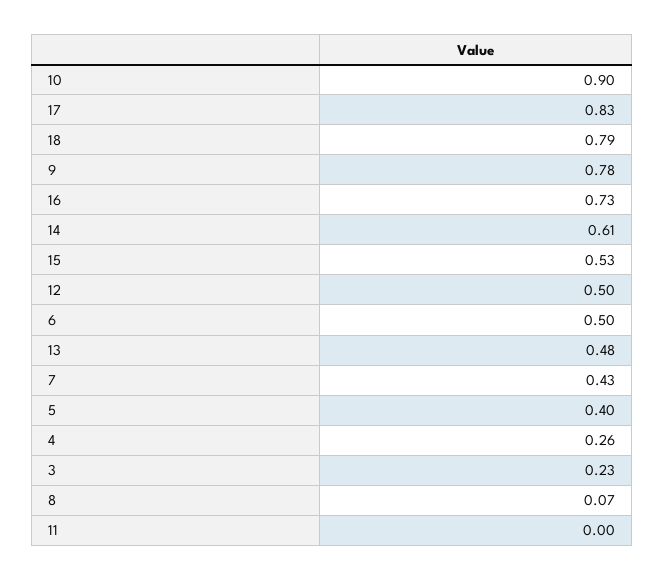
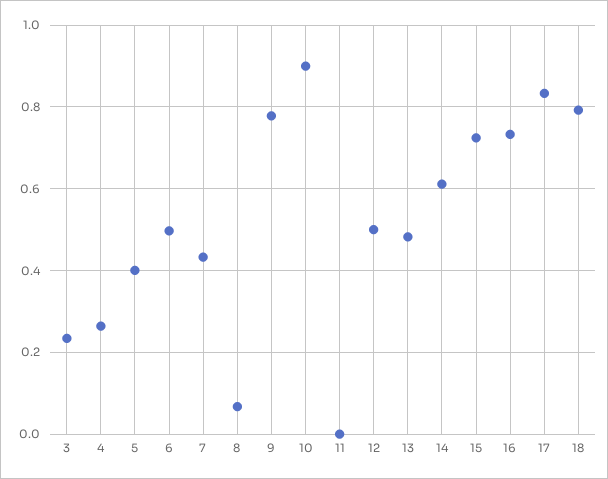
15: 0.53 -> 0.72

